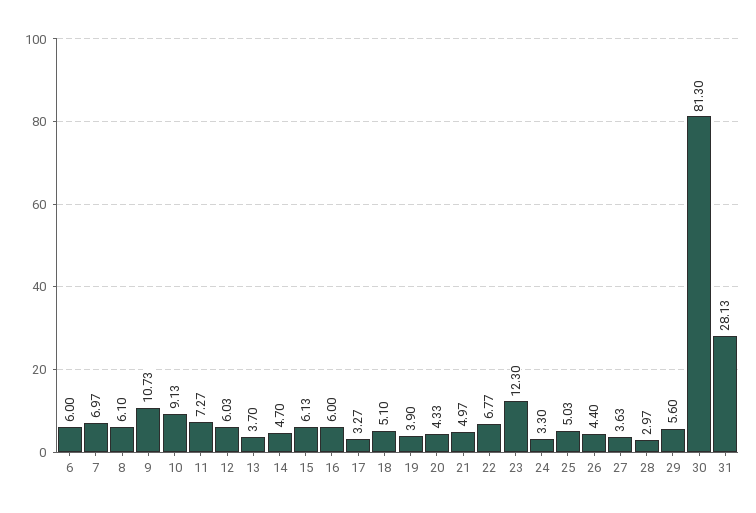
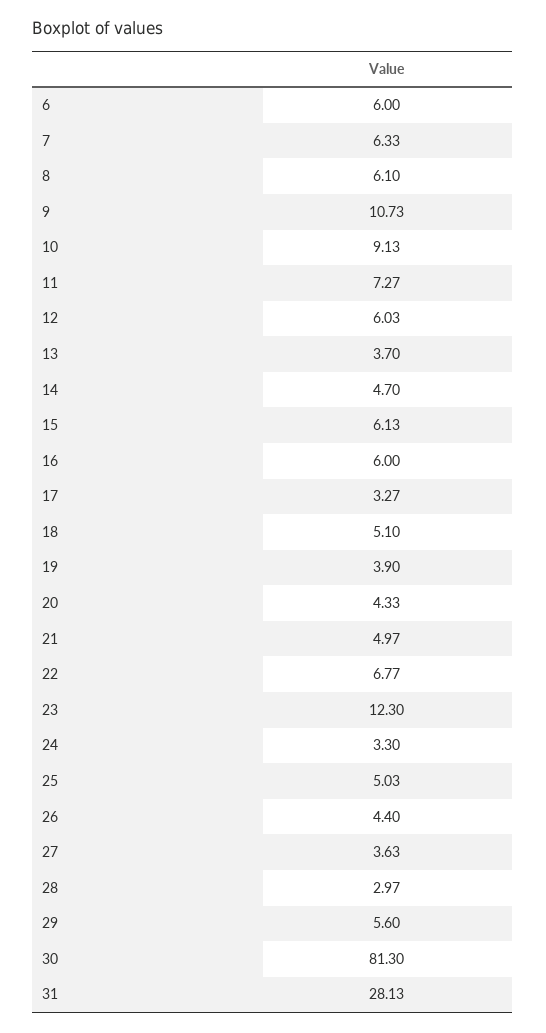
7: 6.97 -> 6.33

